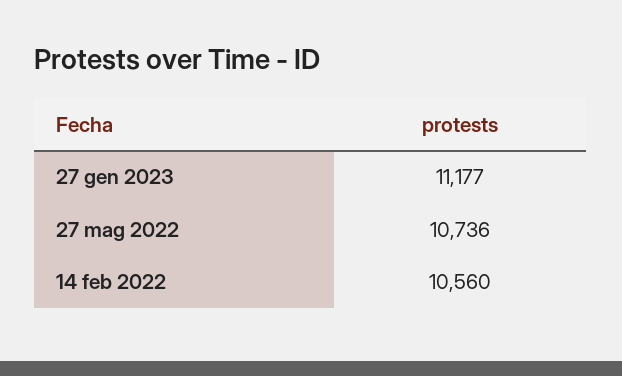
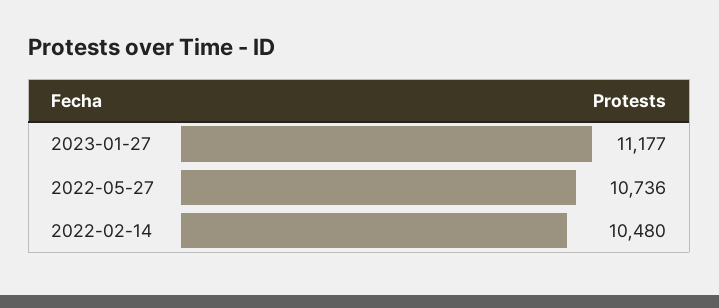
14 feb 2022: 10560 -> 10480

